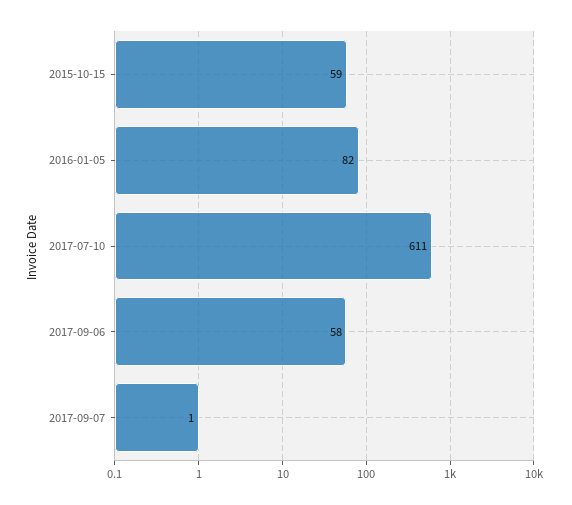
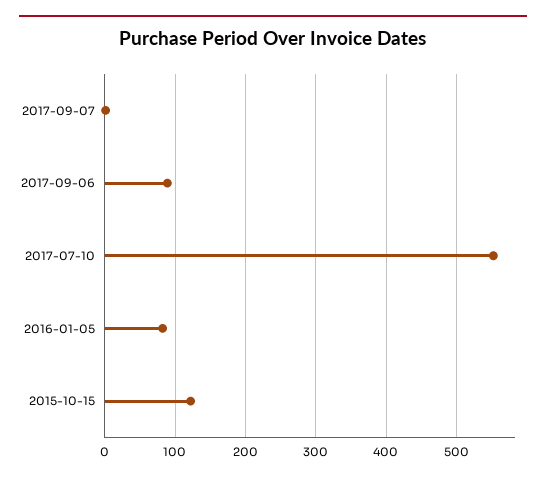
2015-10-15: 59 -> 120
2017-07-10: 611 -> 550
2017-09-06: 58 -> 90

